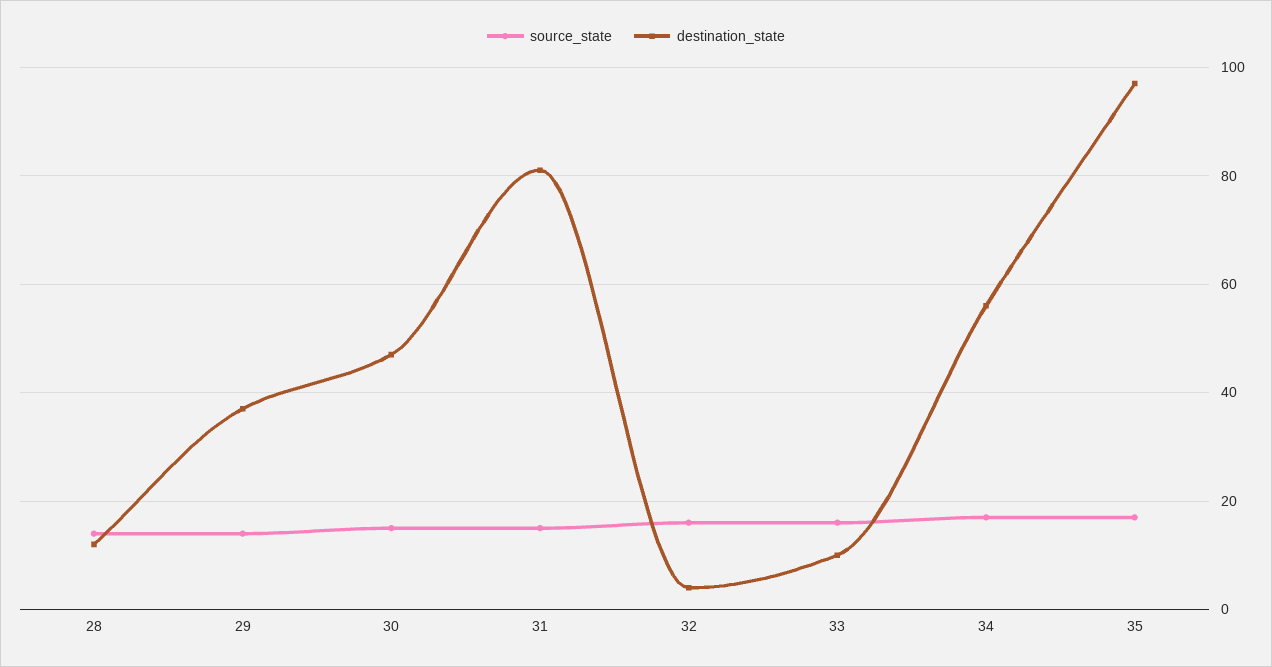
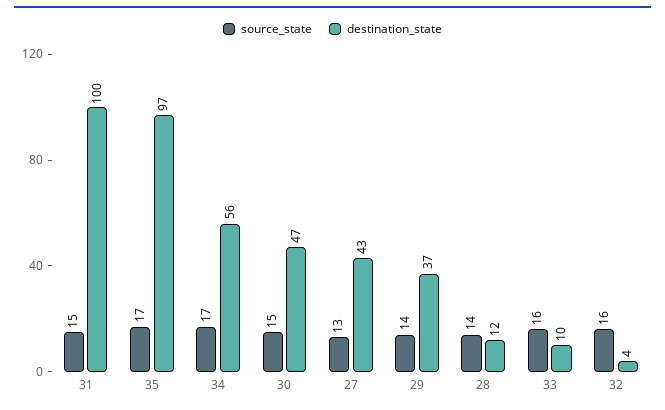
destination_state, 31: 80 -> 100
source_state, 27: none -> 13
destination_state, 27: none -> 43

